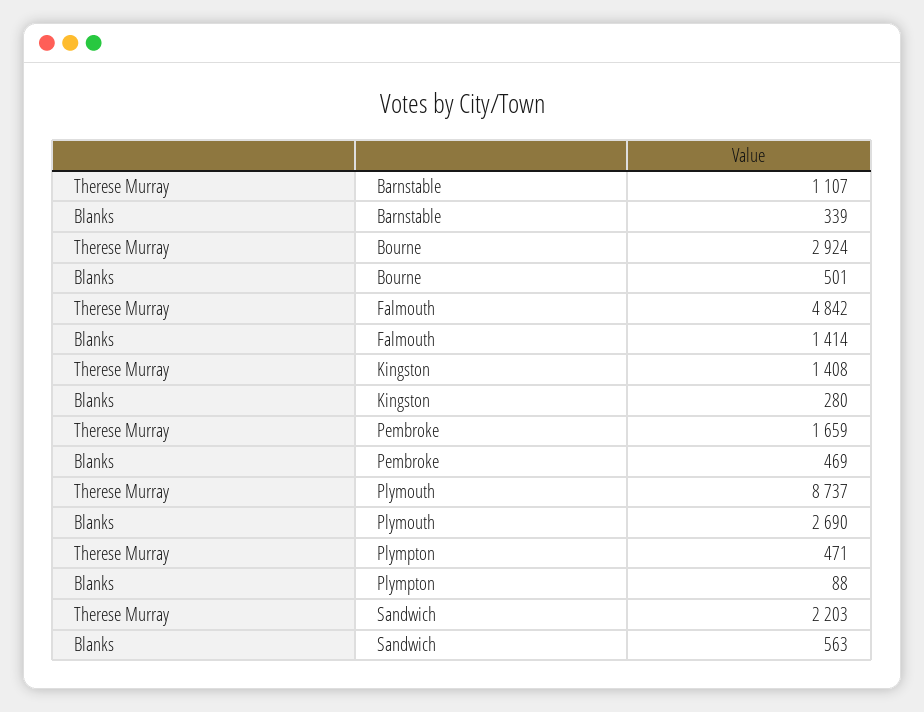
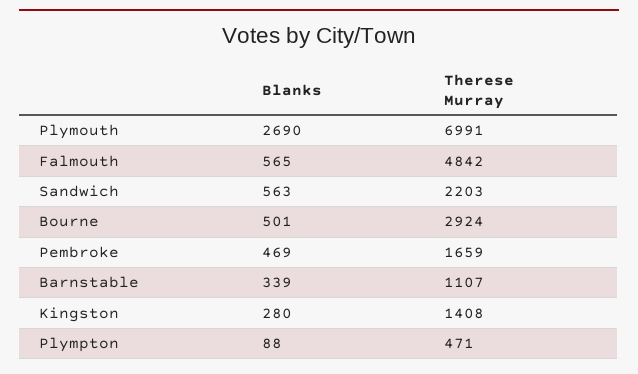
Blanks, Falmouth: 1414 -> 565
Therese Murray, Plymouth: 8737 -> 6991

